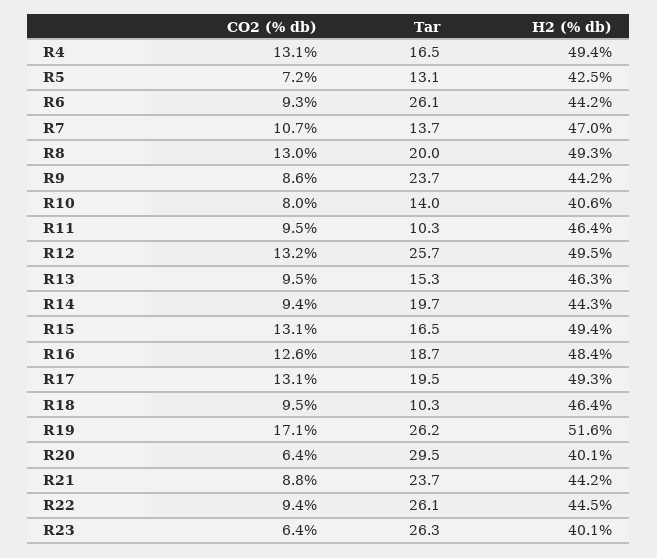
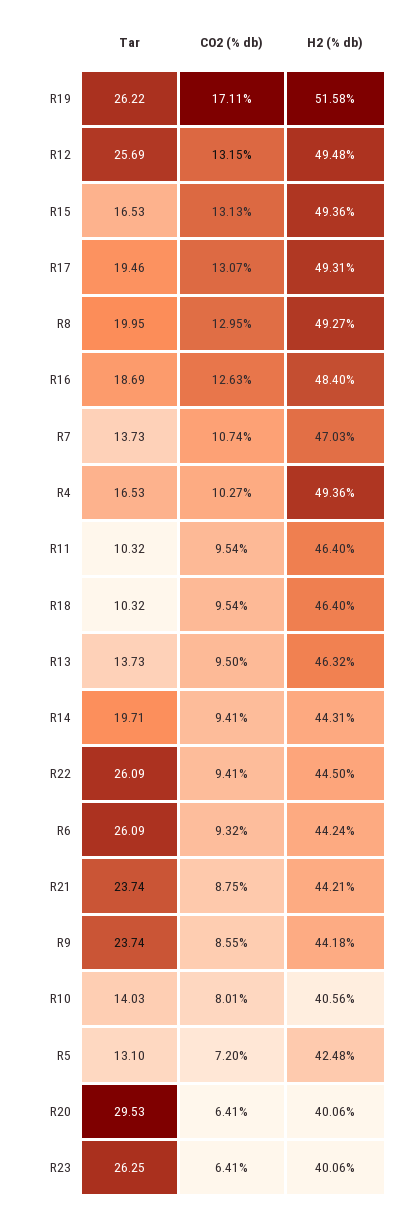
CO2 (% db), R4: 13.1 -> 10.27
Tar, R13: 15.3 -> 13.73

